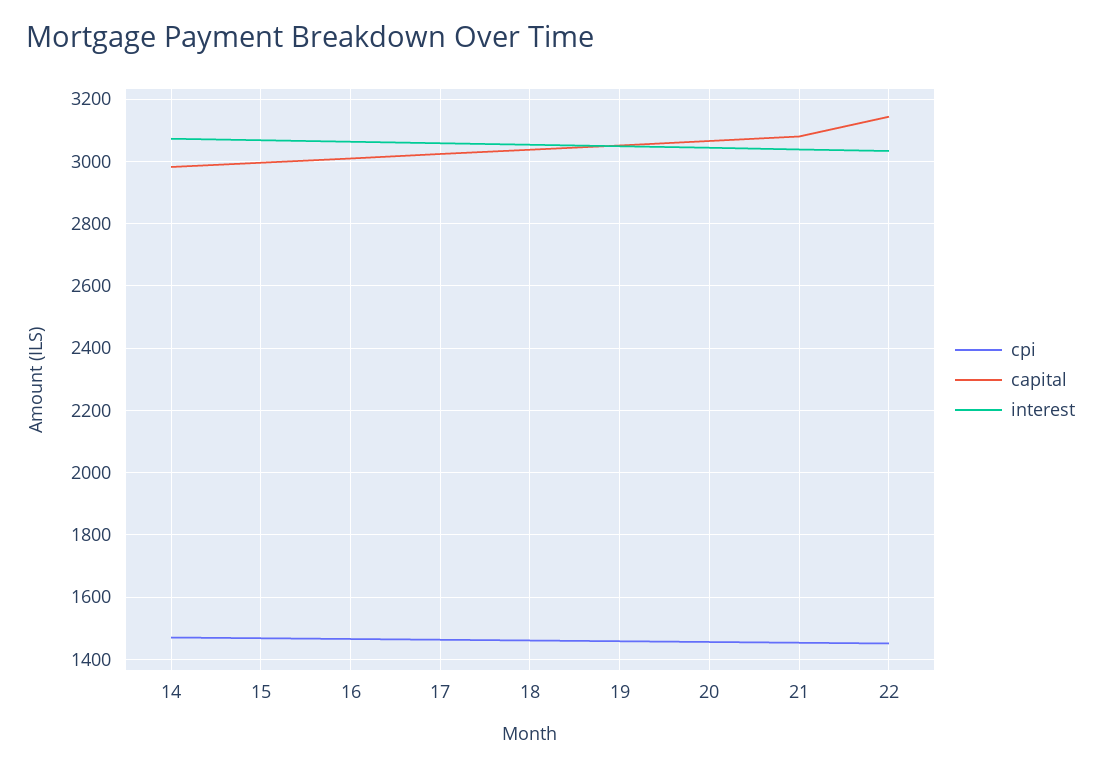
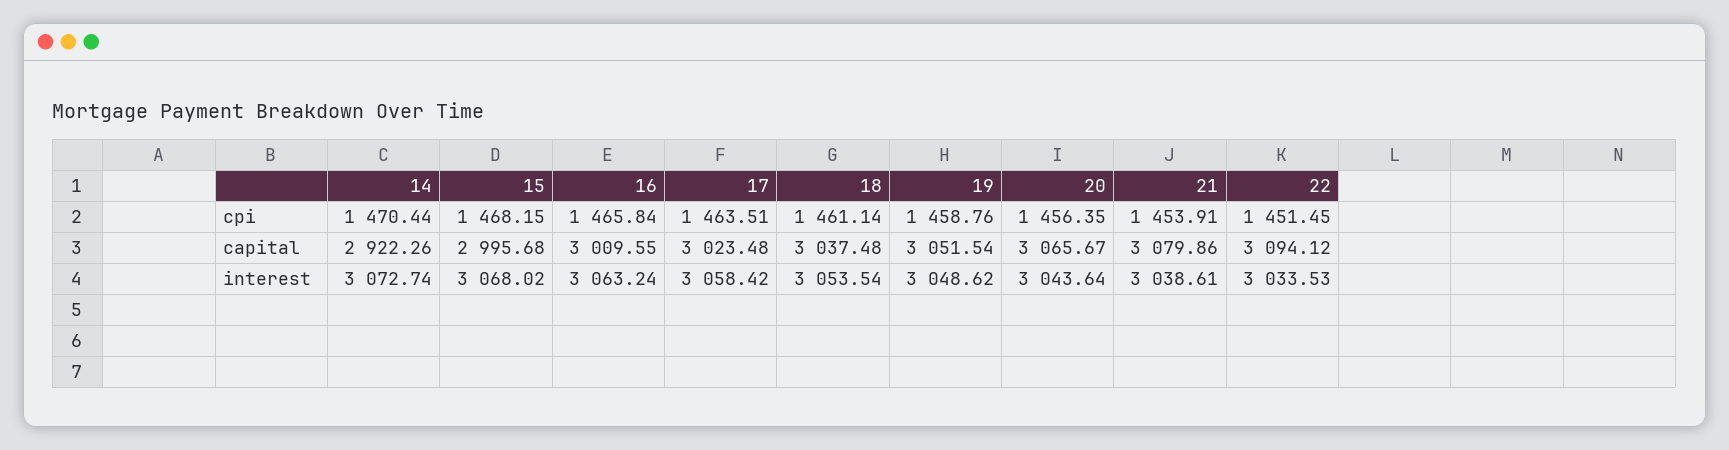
capital, 14: 2980 -> 2922.26
capital, 22: 3140 -> 3094.12

